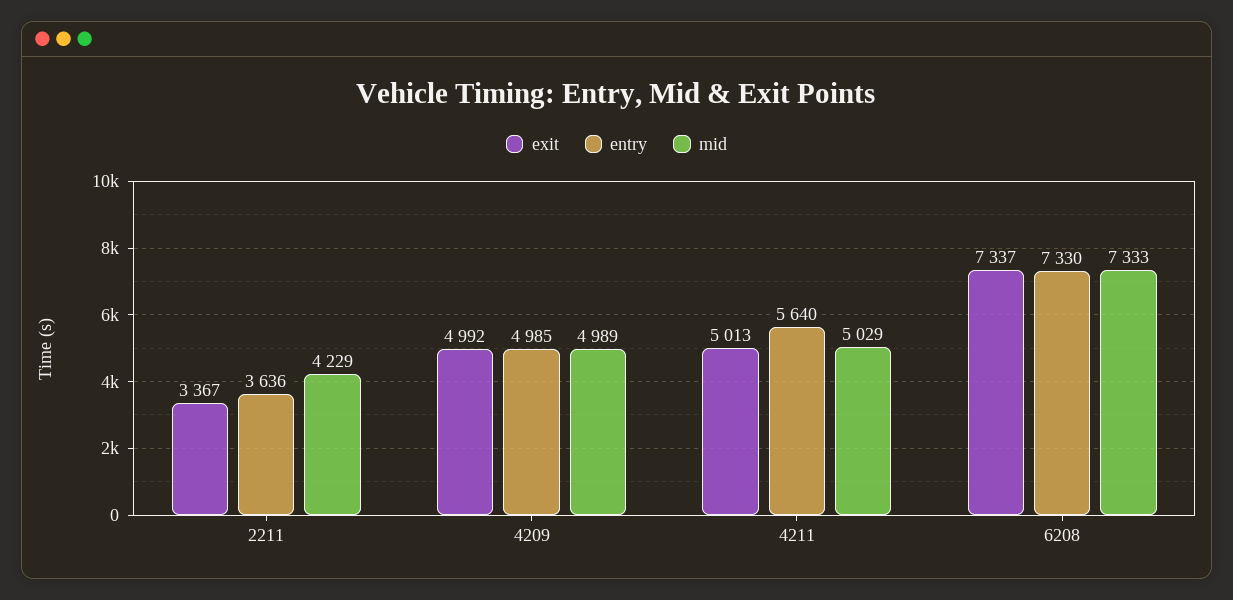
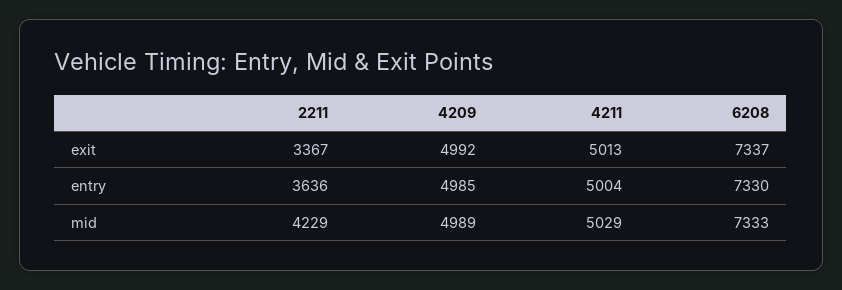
entry, 4211: 5640 -> 5004

